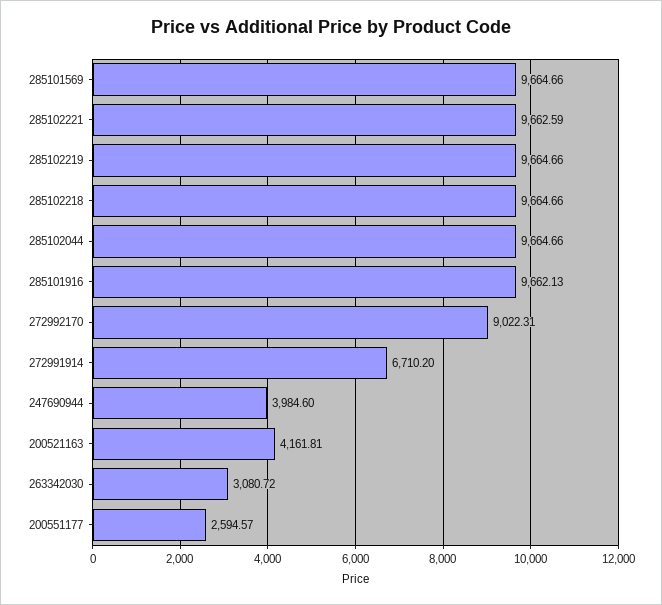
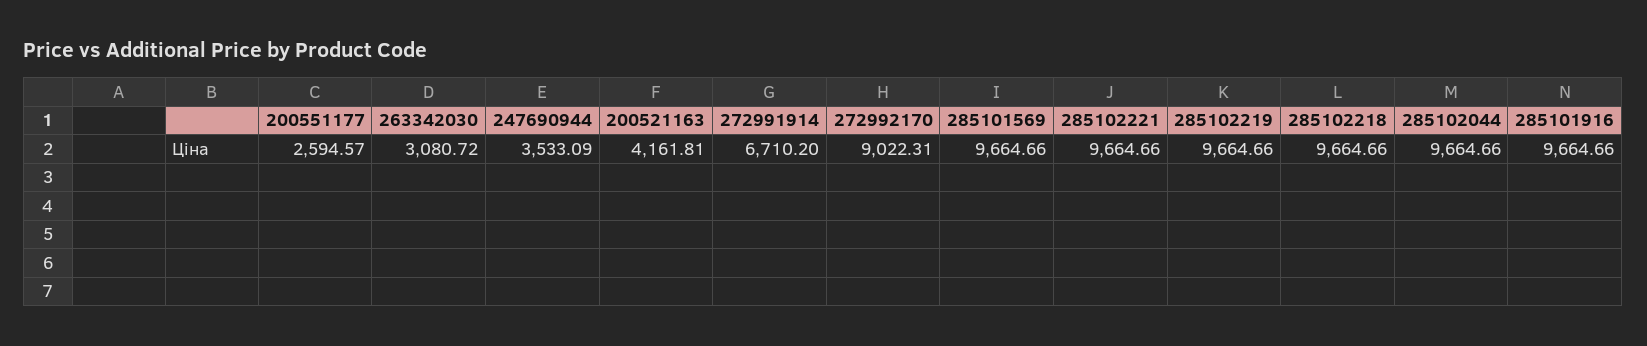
285102221: 9662.59 -> 9664.66
285101916: 9662.13 -> 9664.66
247690944: 3984.6 -> 3533.09

